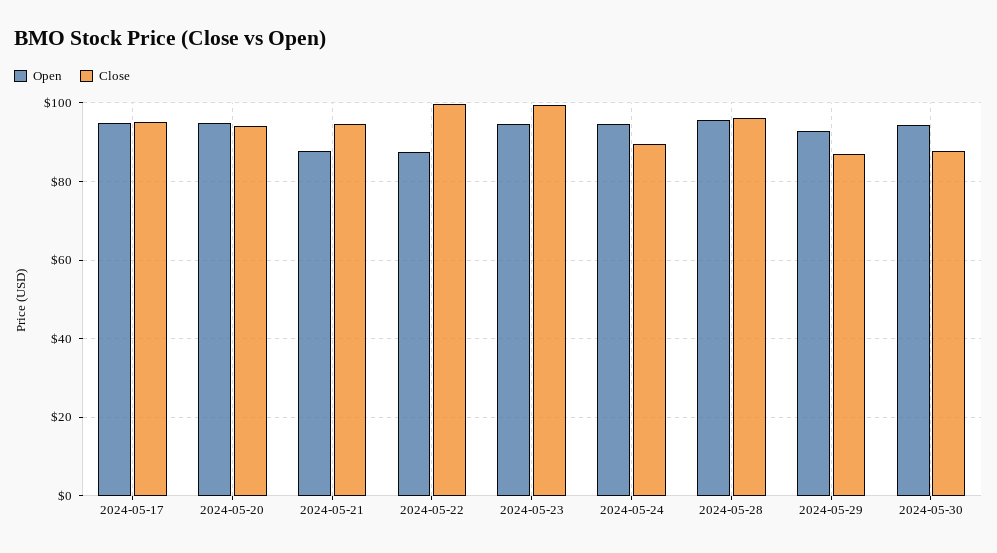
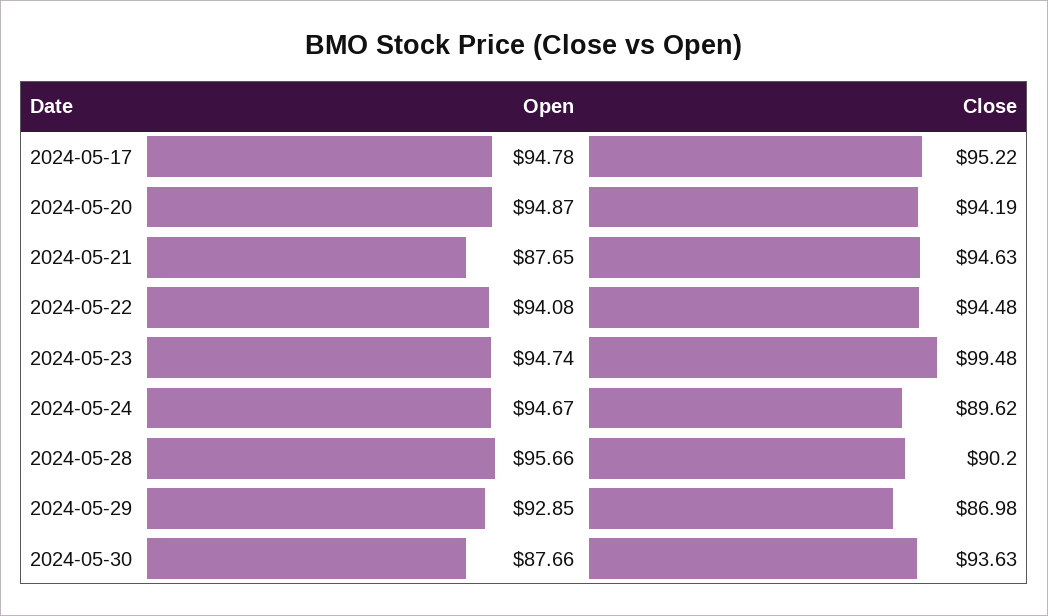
Open, 2024-05-22: 88 -> 94.08
Close, 2024-05-22: 100 -> 94.48
Close, 2024-05-28: 96 -> 90.2
Open, 2024-05-30: 94 -> 87.66
Close, 2024-05-30: 88 -> 93.63

